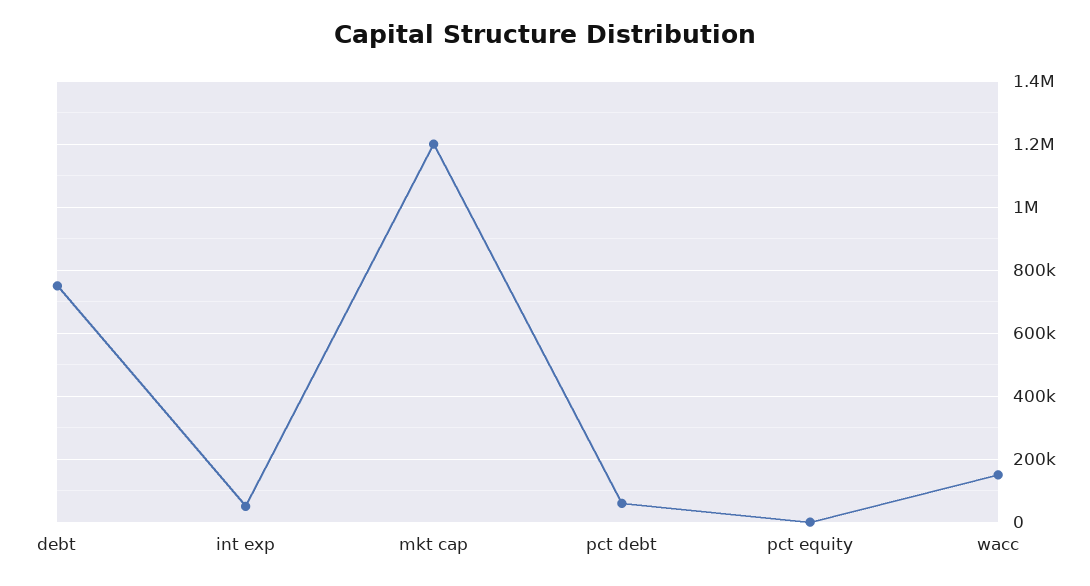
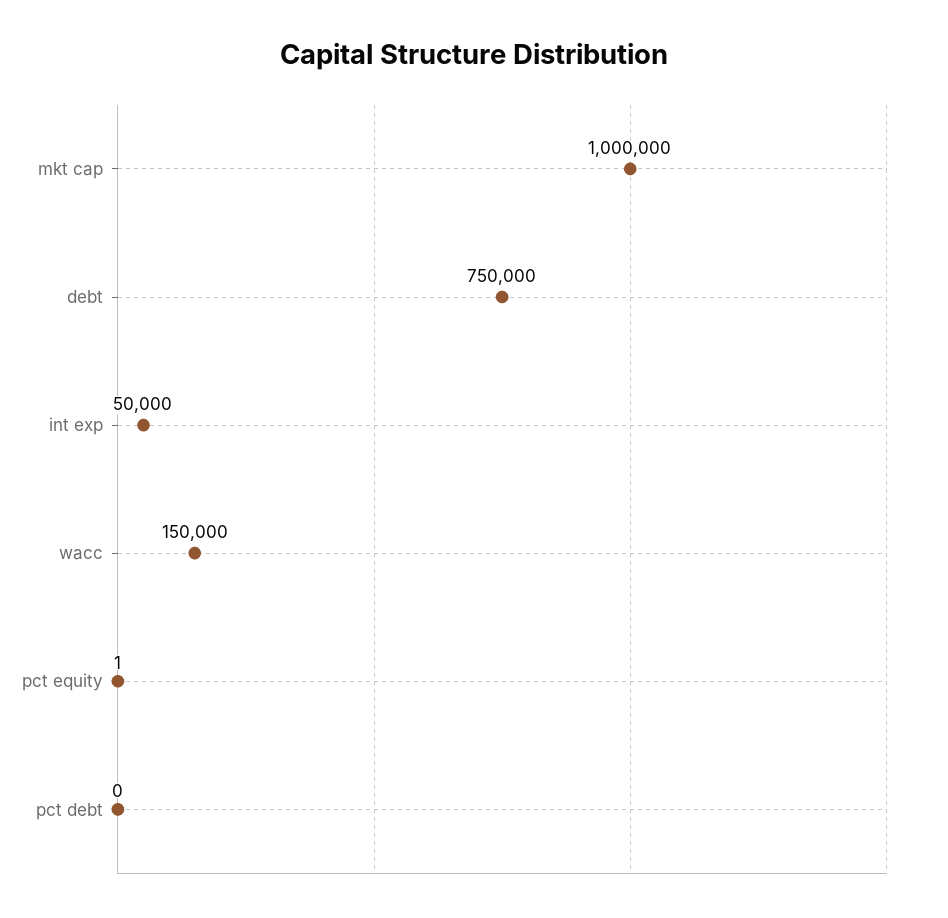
mkt cap: 1200000 -> 1000000
pct debt: 60000 -> 0

